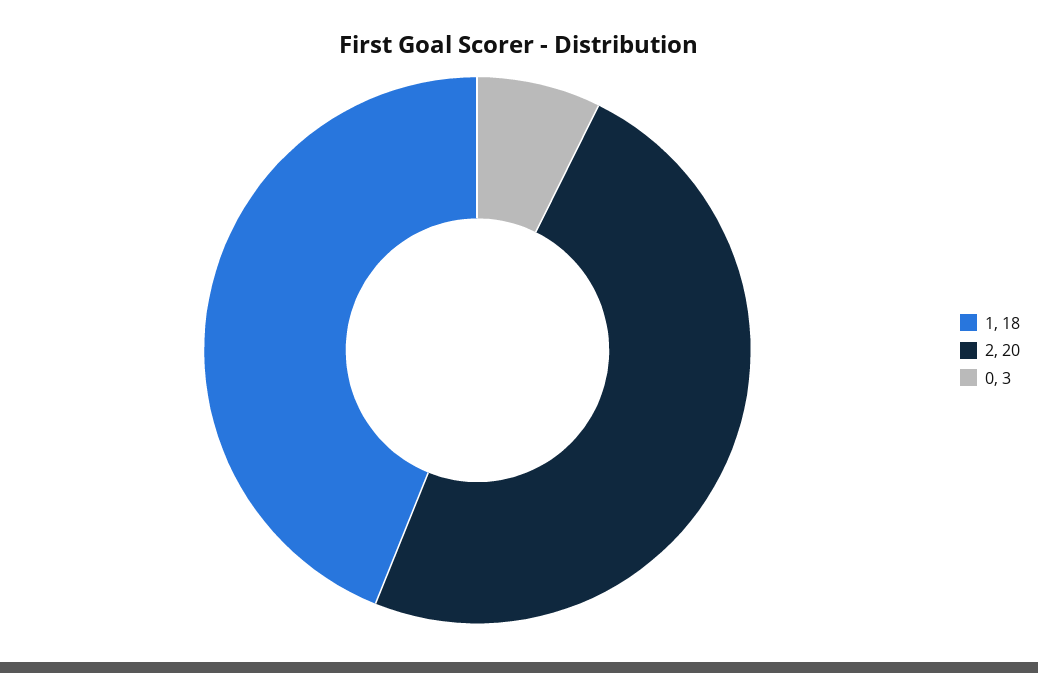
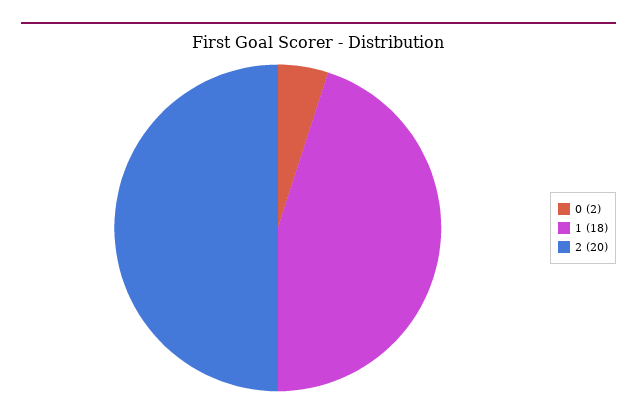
0: 3 -> 2

